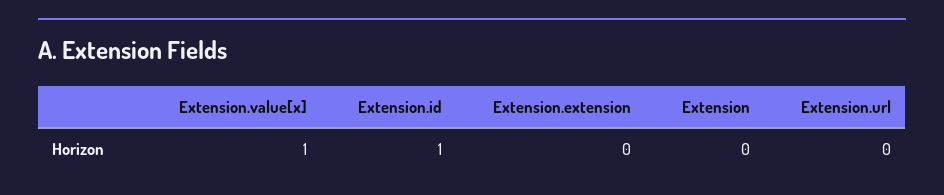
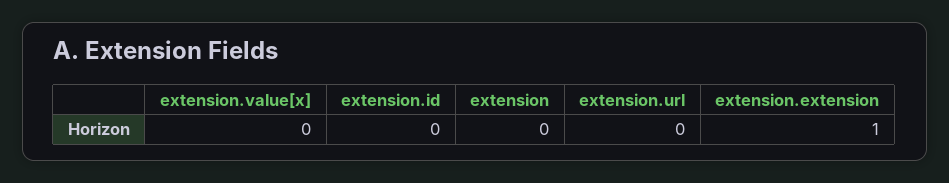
Extension.value[x]: 1 -> 0
Extension.id: 1 -> 0
Extension.extension: 0 -> 1

